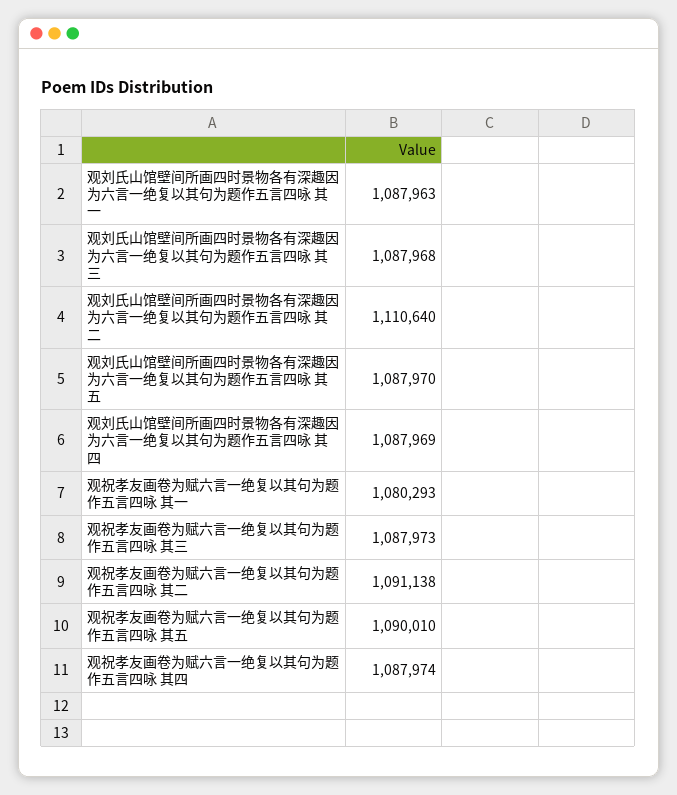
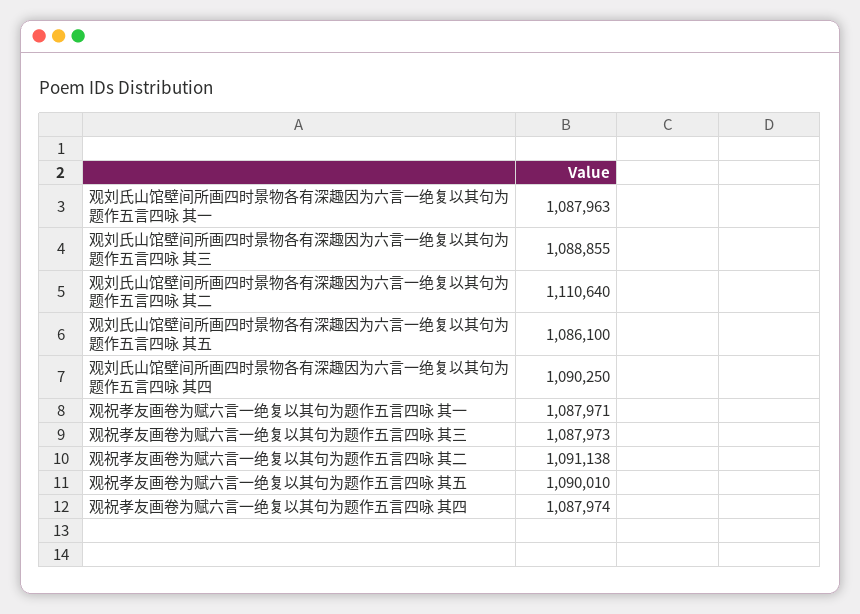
观刘氏山馆壁间所画四时景物各有深趣因为六言一绝复以其句为题作五言四咏 其三: 1087968 -> 1088855
观刘氏山馆壁间所画四时景物各有深趣因为六言一绝复以其句为题作五言四咏 其五: 1087970 -> 1086100
观刘氏山馆壁间所画四时景物各有深趣因为六言一绝复以其句为题作五言四咏 其四: 1087969 -> 1090250
观祝孝友画卷为赋六言一绝复以其句为题作五言四咏 其一: 1080293 -> 1087971

